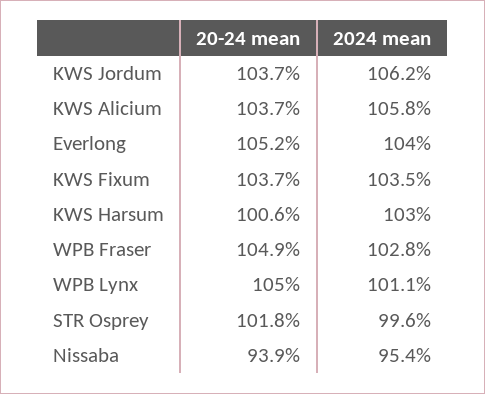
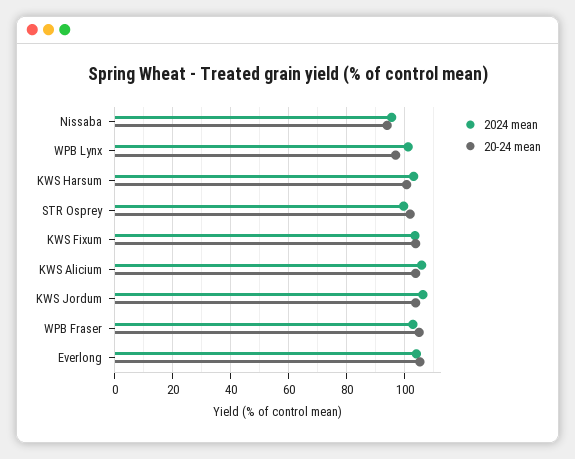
20-24 mean, WPB Lynx: 105 -> 97.5

